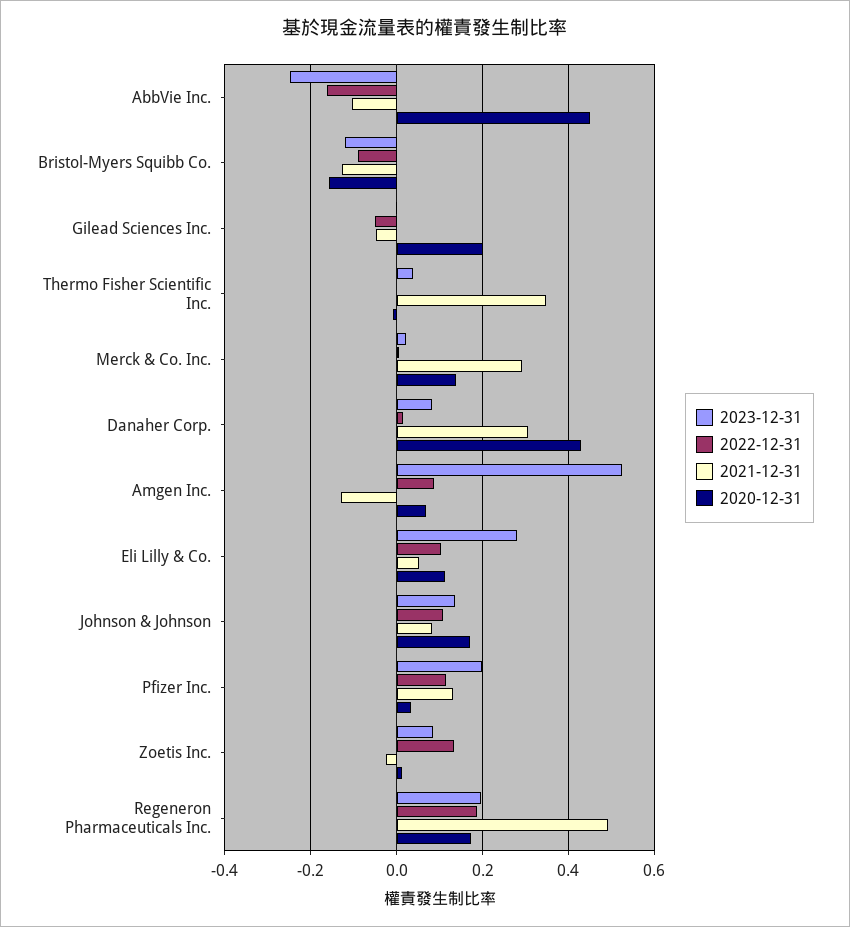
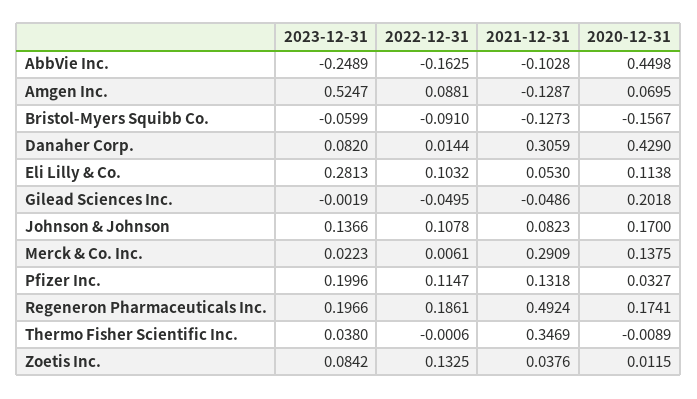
2023-12-31, Bristol-Myers Squibb Co.: -0.12 -> -0.0599
2021-12-31, Zoetis Inc.: -0.02 -> 0.0376

